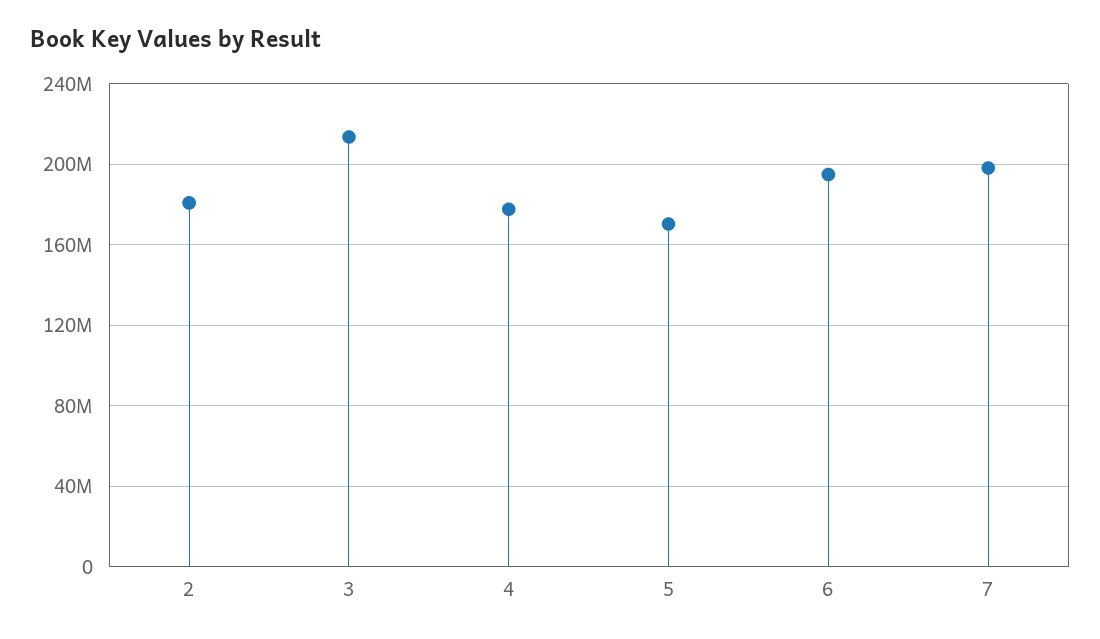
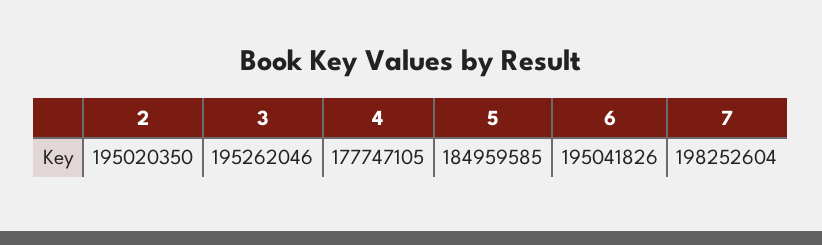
2: 180000000 -> 195020350
3: 215000000 -> 195262046
5: 170000000 -> 184959585

